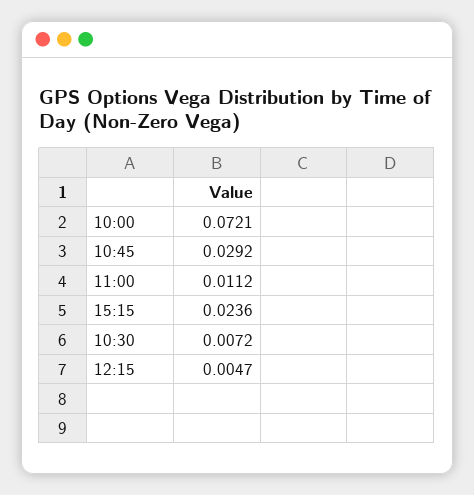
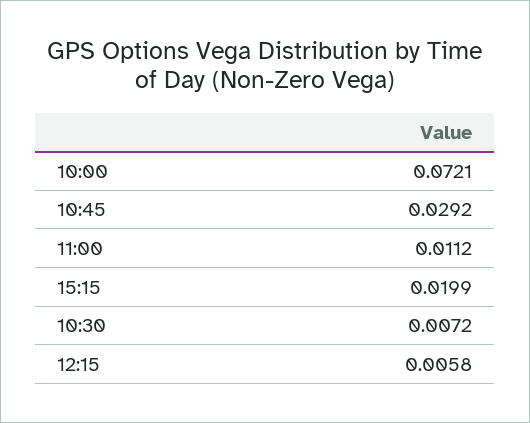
15:15: 0.0236 -> 0.0199
12:15: 0.0047 -> 0.0058

